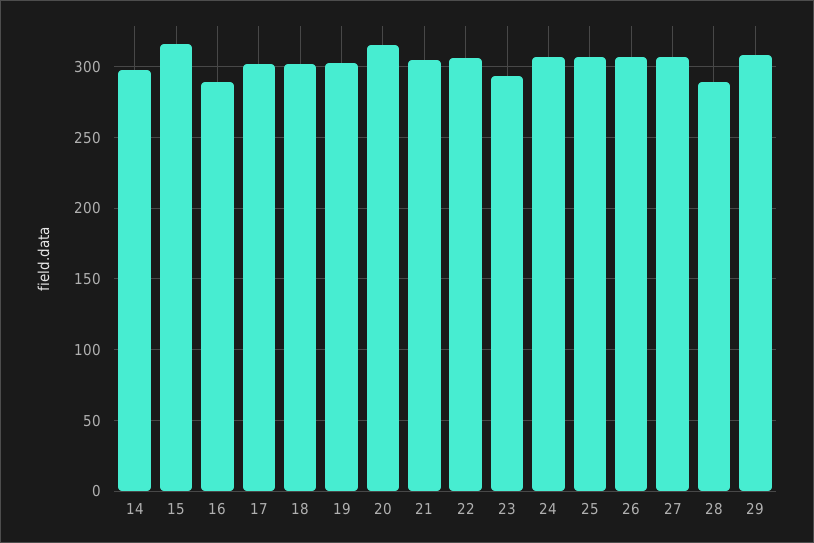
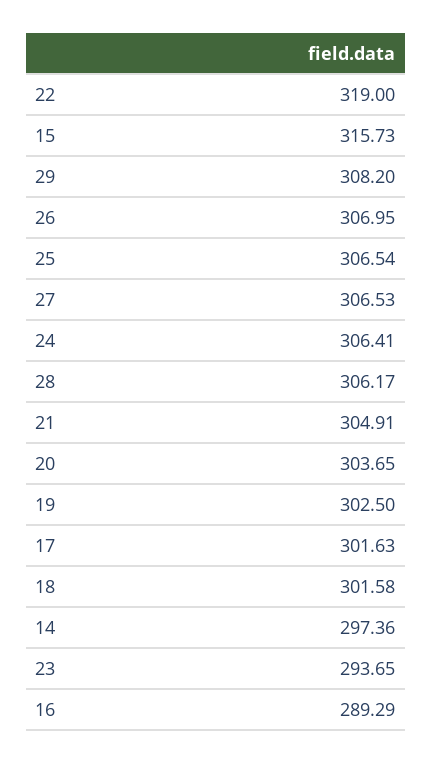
20: 315 -> 303.65
22: 305 -> 319
28: 290 -> 306.17

